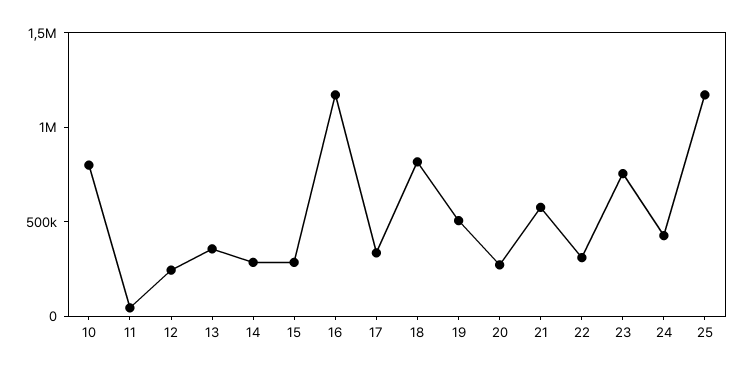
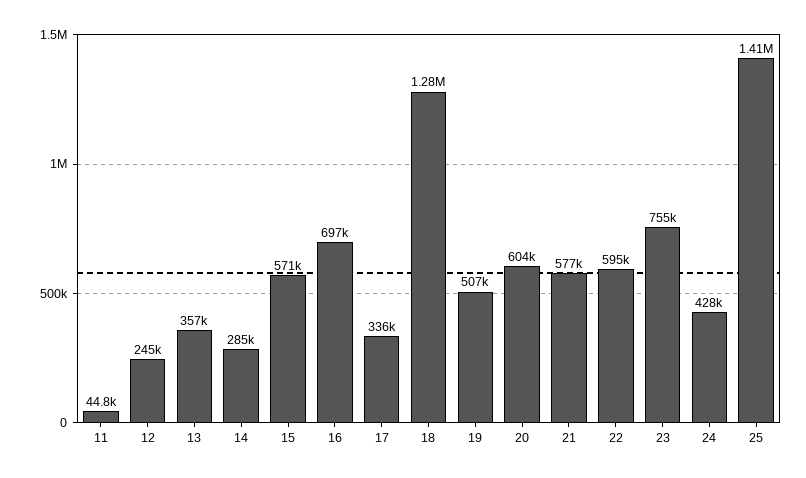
10: 800000 -> none
15: 300000 -> 571000
16: 1200000 -> 697000
18: 800000 -> 1280000
20: 300000 -> 604000
22: 300000 -> 595000
25: 1200000 -> 1410000

